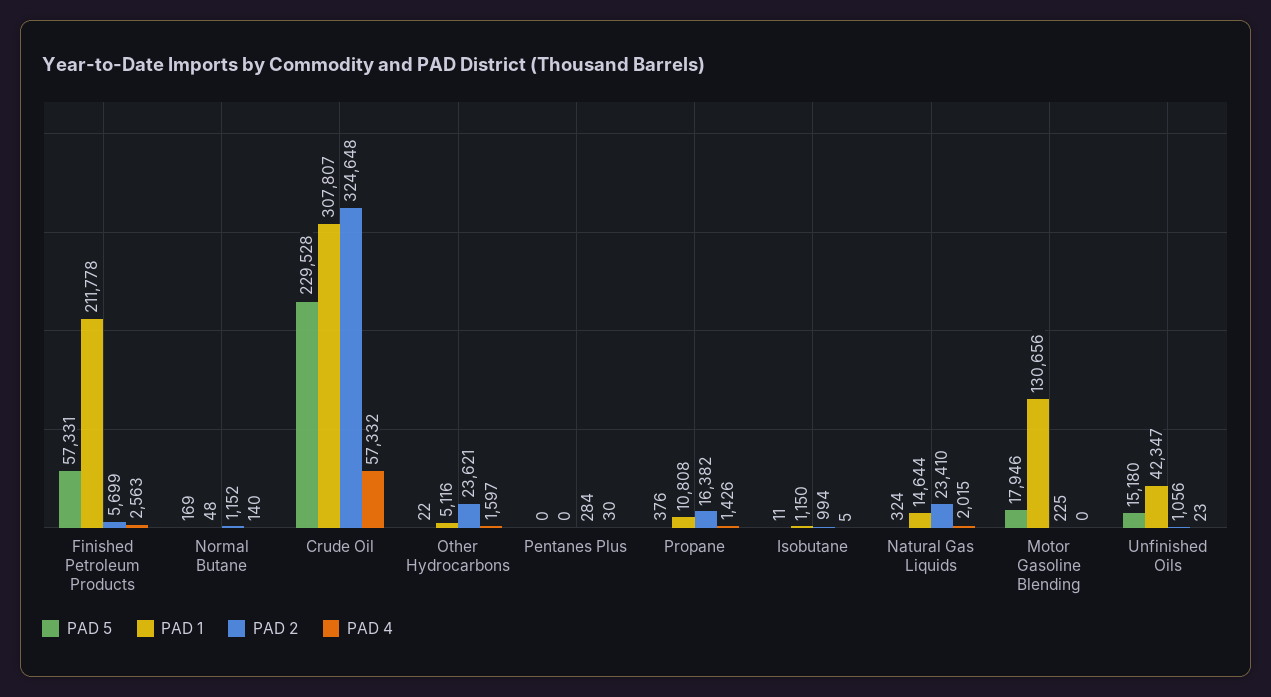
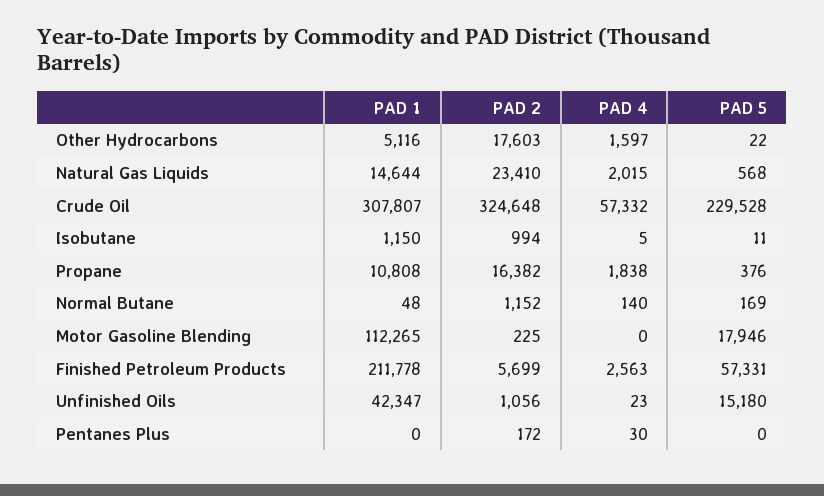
PAD 2, Other Hydrocarbons: 23621 -> 17603
PAD 2, Pentanes Plus: 284 -> 172
PAD 4, Propane: 1426 -> 1838
PAD 5, Natural Gas Liquids: 324 -> 568
PAD 1, Motor Gasoline Blending: 130656 -> 112265

